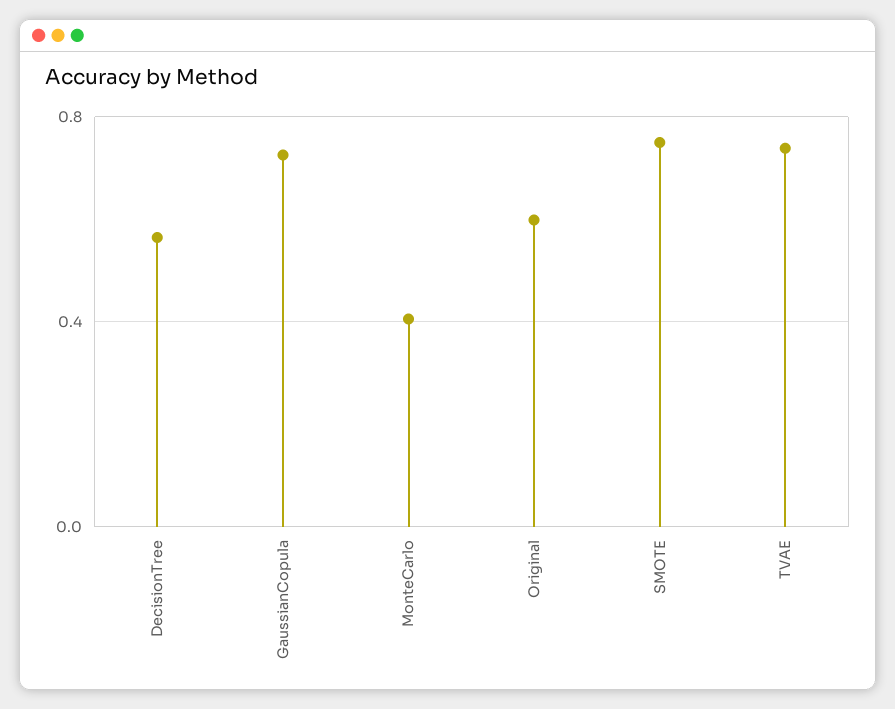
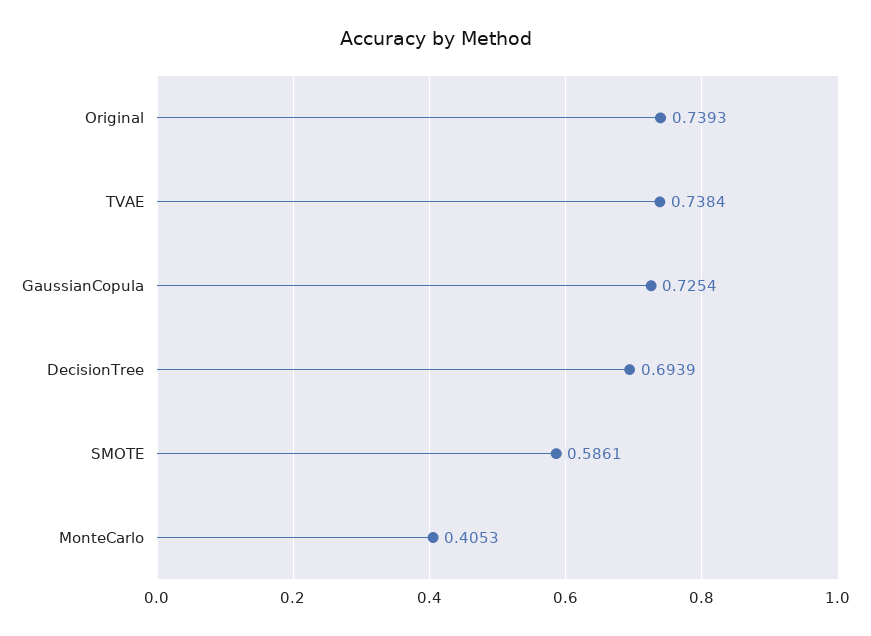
DecisionTree: 0.55 -> 0.6939
Original: 0.6 -> 0.7393
SMOTE: 0.75 -> 0.5861

